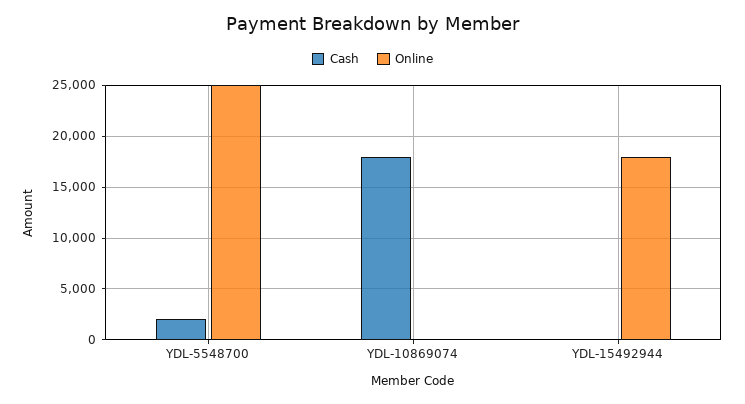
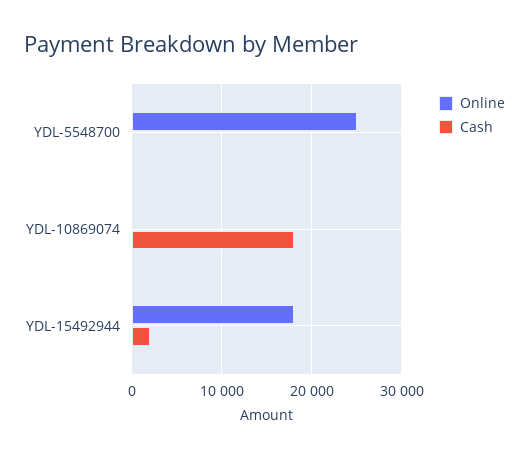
Cash, YDL-5548700: 2000 -> 0
Cash, YDL-15492944: 0 -> 2000

